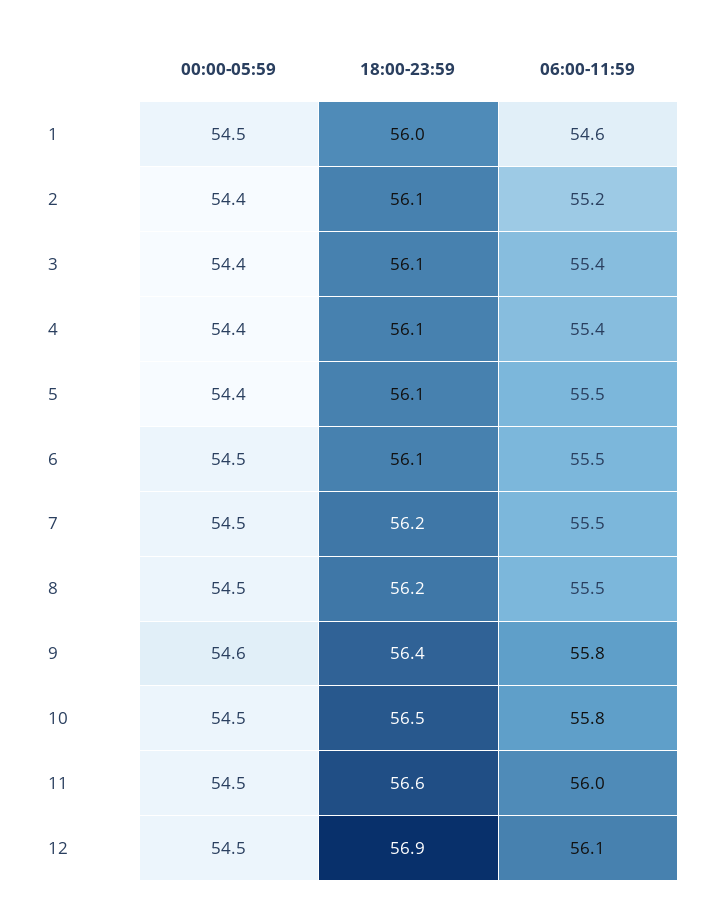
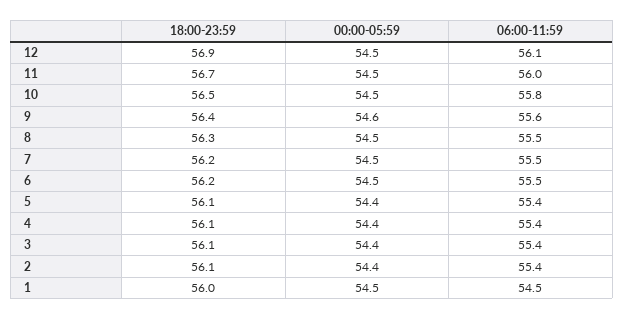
06:00-11:59, 1: 54.6 -> 54.5
06:00-11:59, 2: 55.2 -> 55.4
06:00-11:59, 5: 55.5 -> 55.4
18:00-23:59, 6: 56.1 -> 56.2
18:00-23:59, 8: 56.2 -> 56.3
06:00-11:59, 9: 55.8 -> 55.6
18:00-23:59, 11: 56.6 -> 56.7

